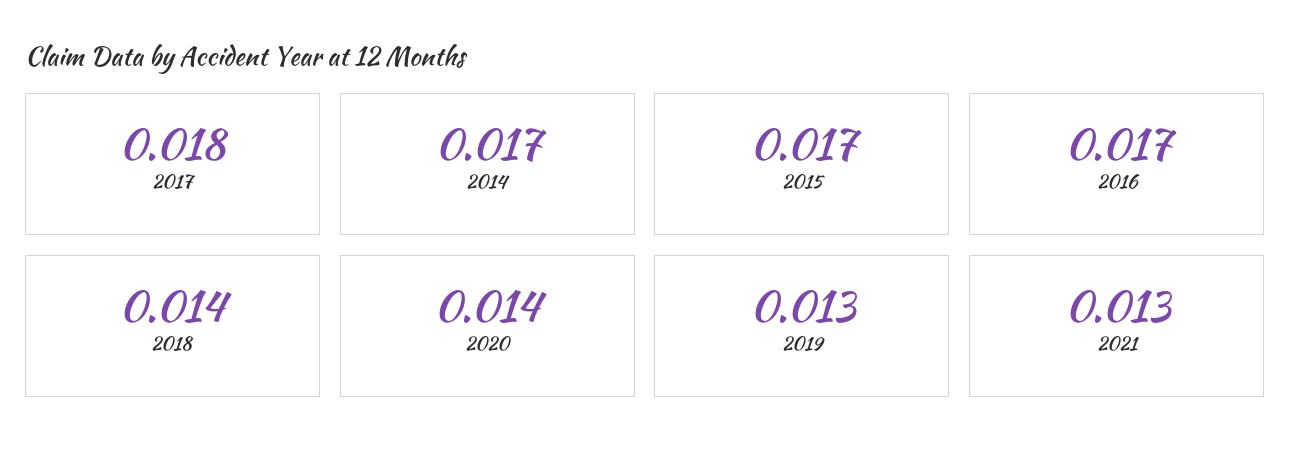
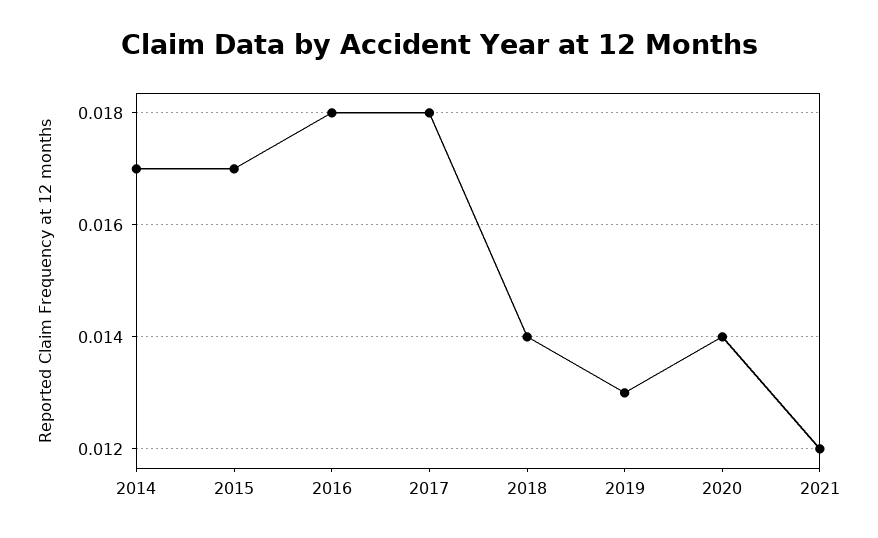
2016: 0.017 -> 0.018
2021: 0.013 -> 0.012

